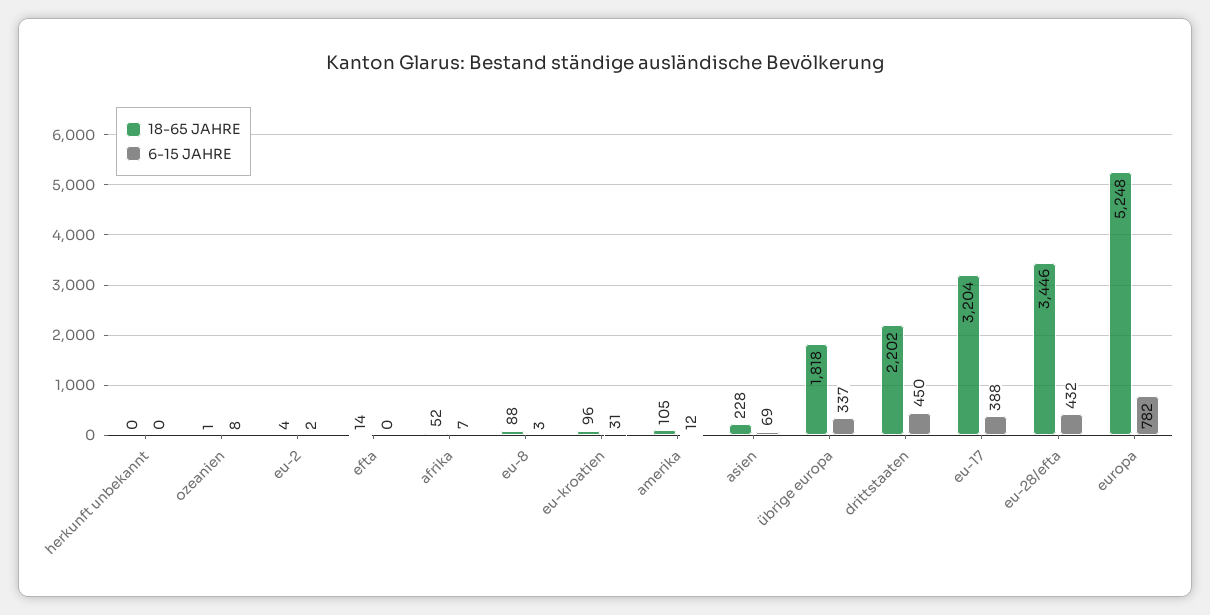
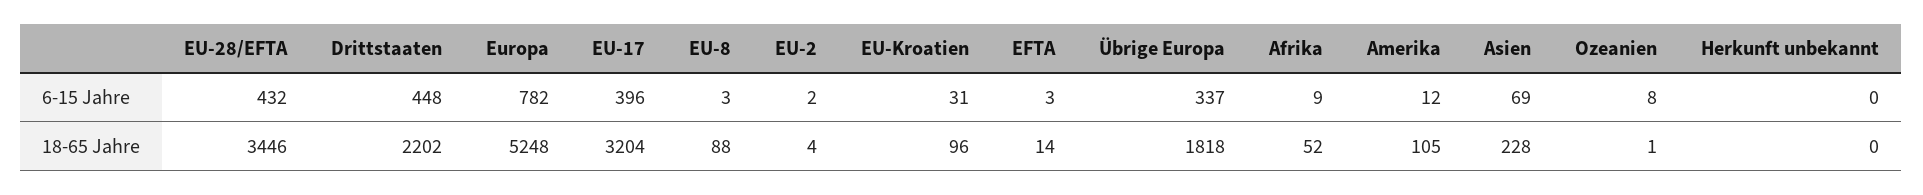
6-15 JAHRE, efta: 0 -> 3
6-15 JAHRE, afrika: 7 -> 9
6-15 JAHRE, drittstaaten: 450 -> 448
6-15 JAHRE, eu-17: 388 -> 396

